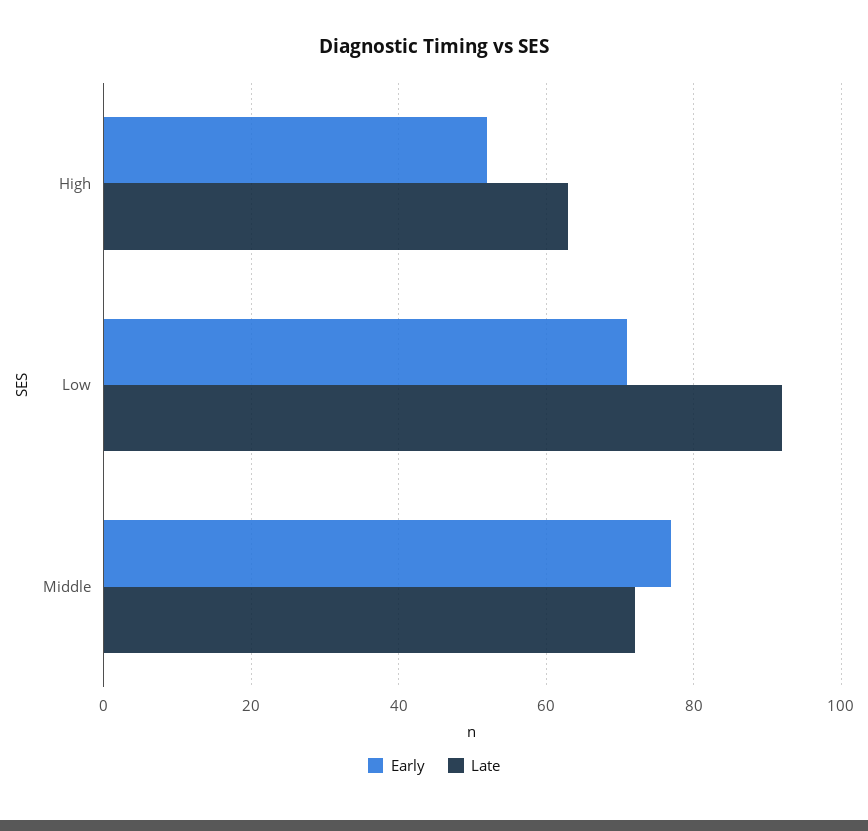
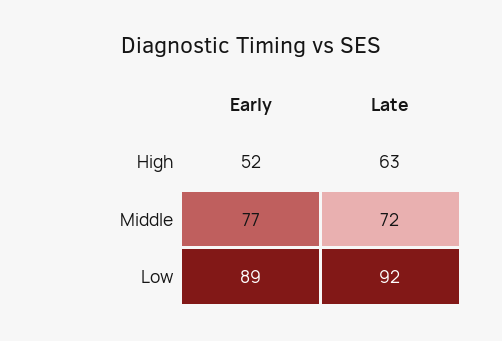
Early, Low: 70 -> 89

